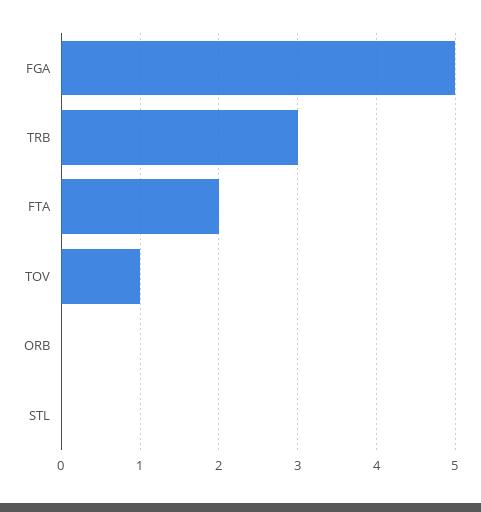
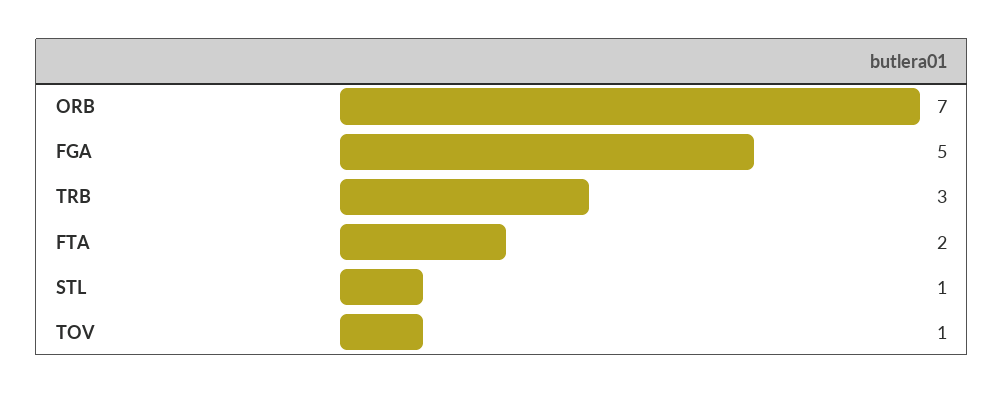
ORB: 0 -> 7
STL: 0 -> 1

